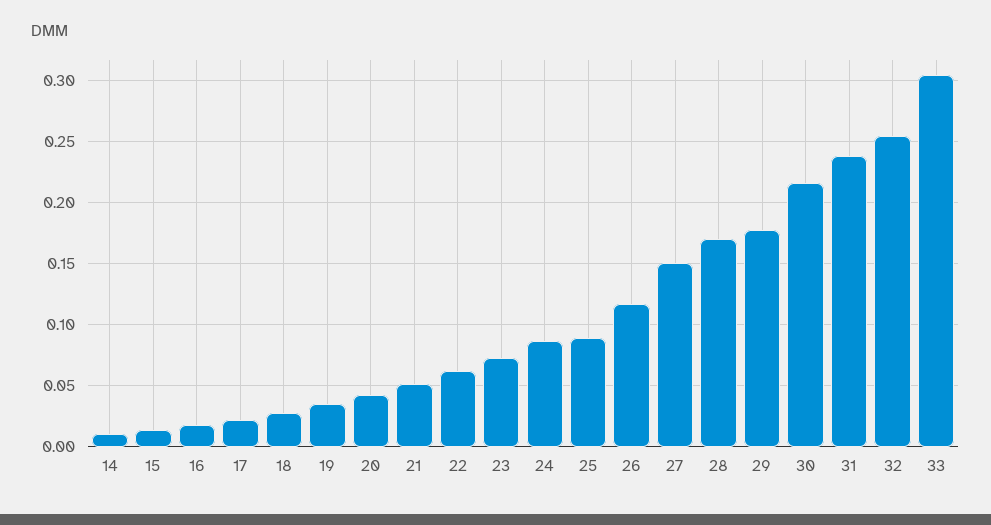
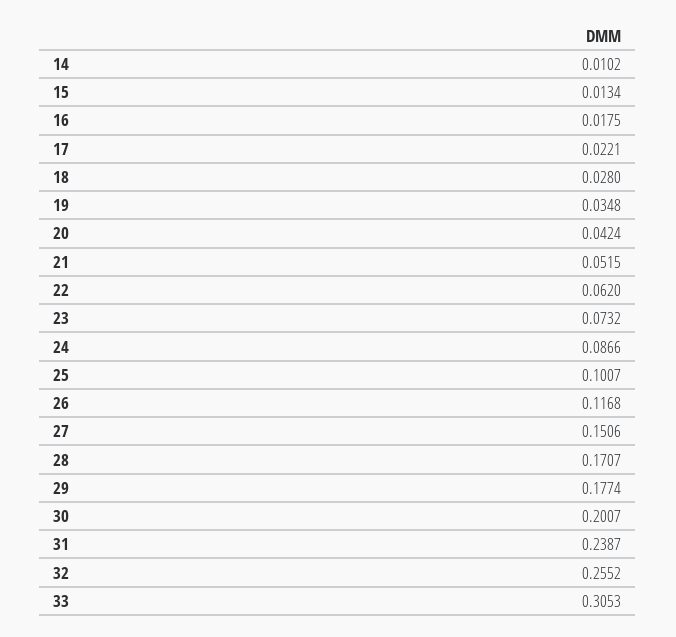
25: 0.09 -> 0.1007
30: 0.215 -> 0.2007

